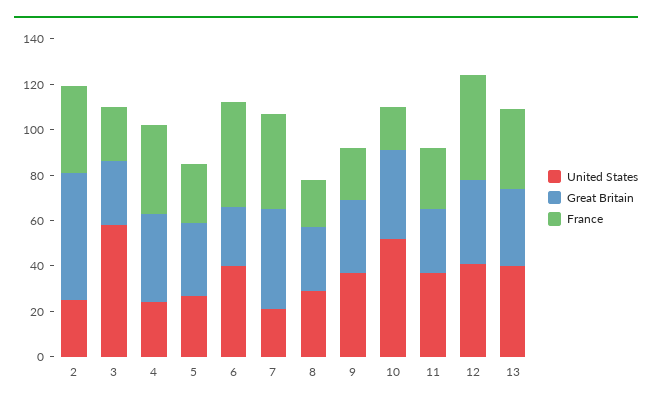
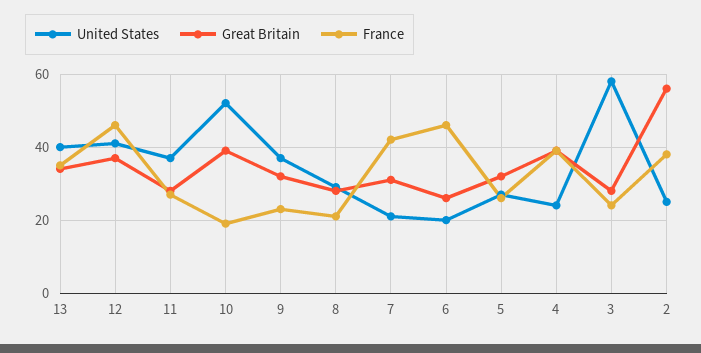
United States, 6: 40 -> 20
Great Britain, 7: 45 -> 30

